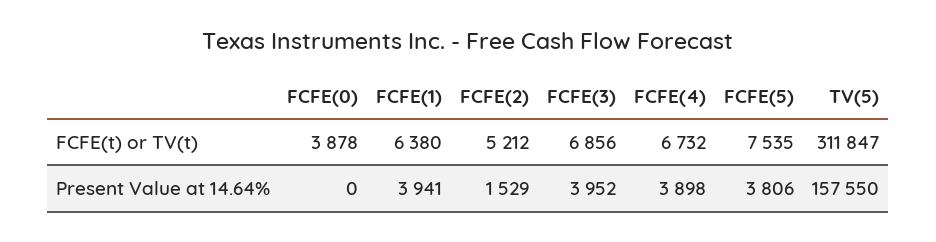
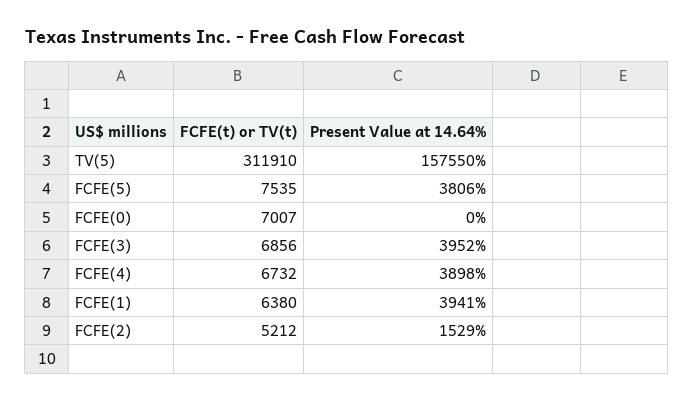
FCFE(0), FCFE(t) or TV(t): 3878 -> 7007
TV(5), FCFE(t) or TV(t): 311847 -> 311910

